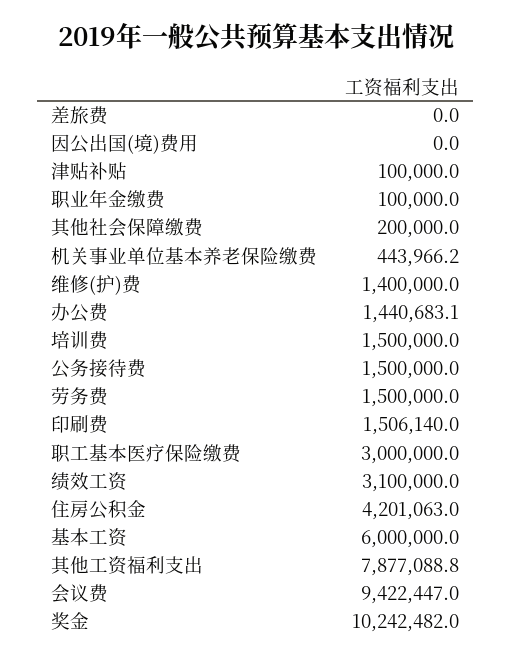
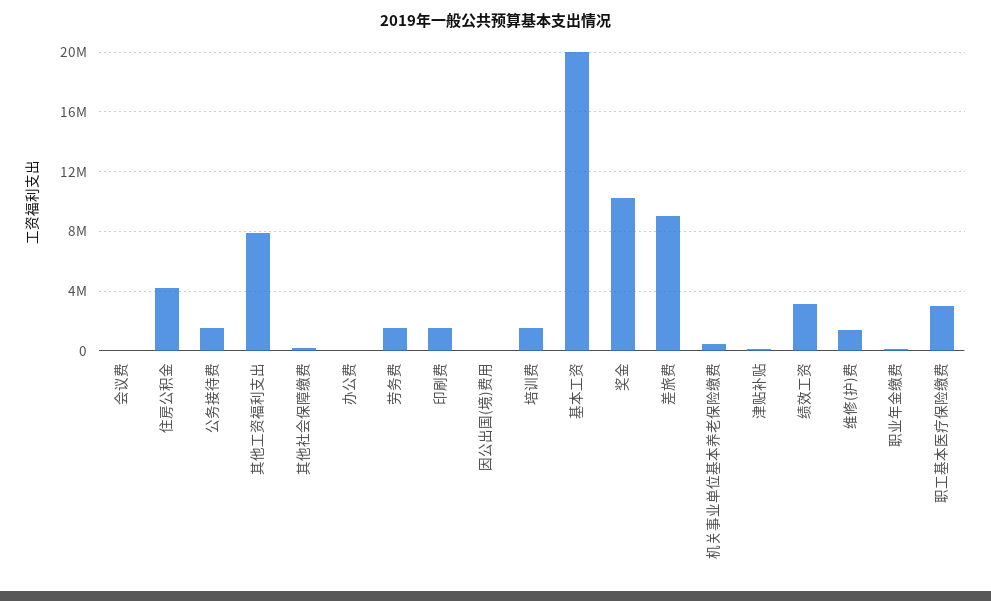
差旅费: 0 -> 9000000
办公费: 1440683.1 -> 0
基本工资: 6000000 -> 20000000
会议费: 9422447 -> 0

